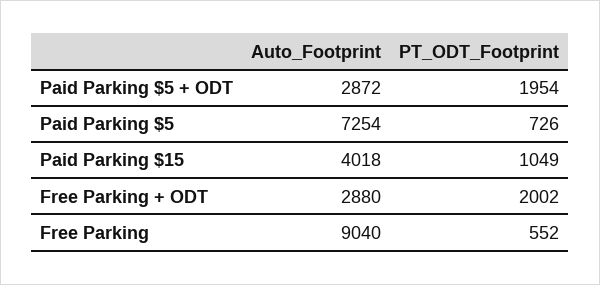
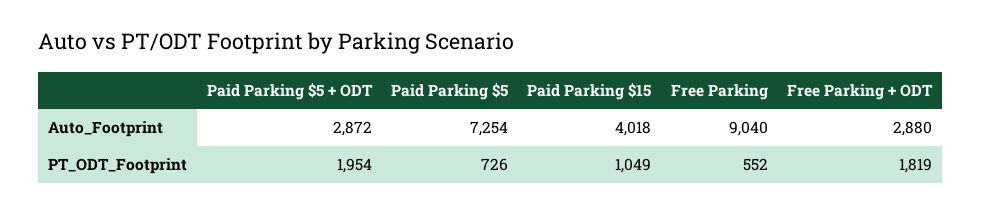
PT_ODT_Footprint, Free Parking + ODT: 2002 -> 1819

